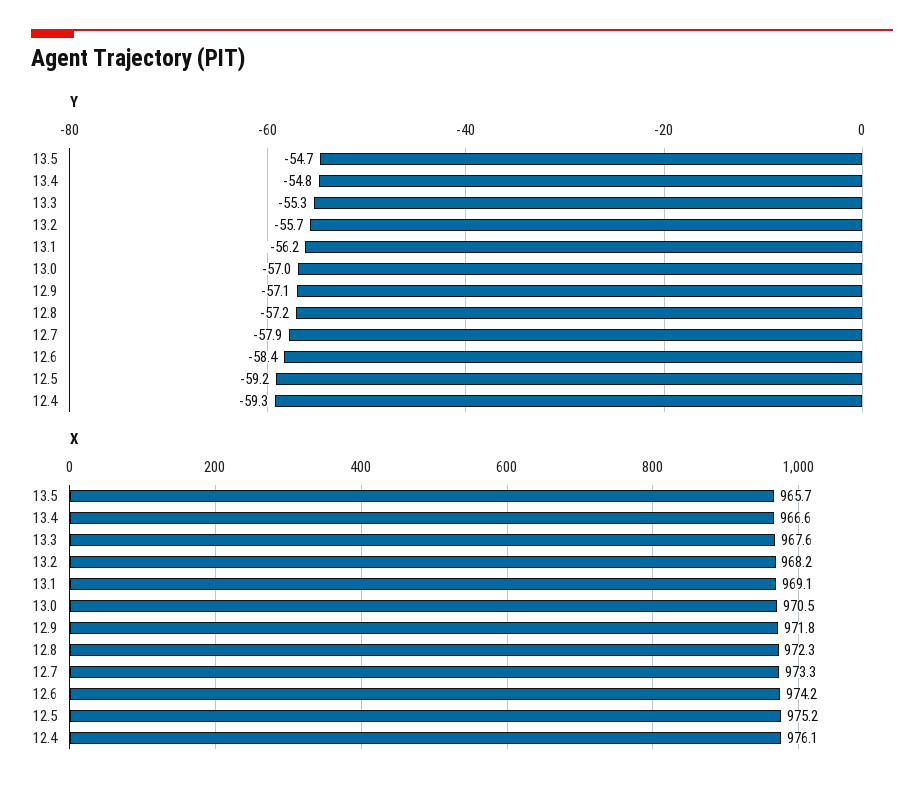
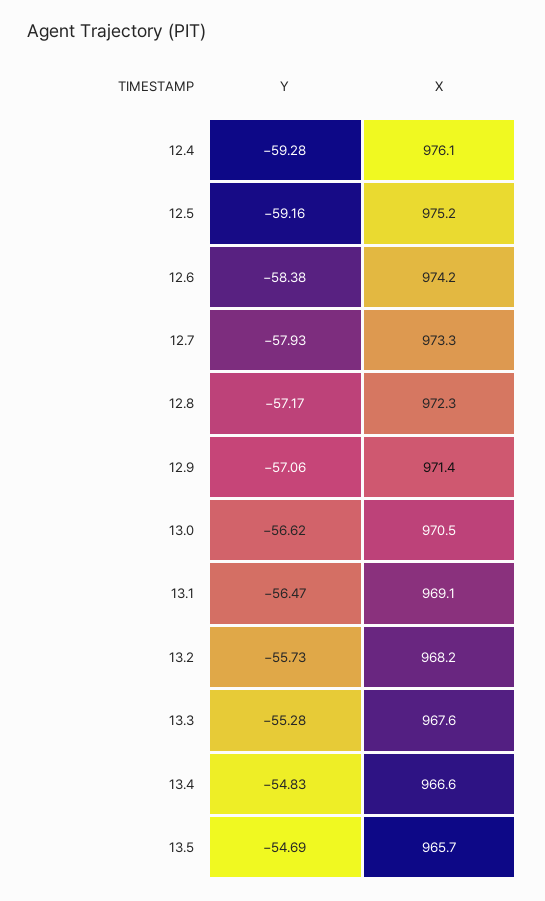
Y, 13.1: -56.2 -> -56.47
Y, 13.0: -57 -> -56.62
X, 12.9: 971.8 -> 971.4

